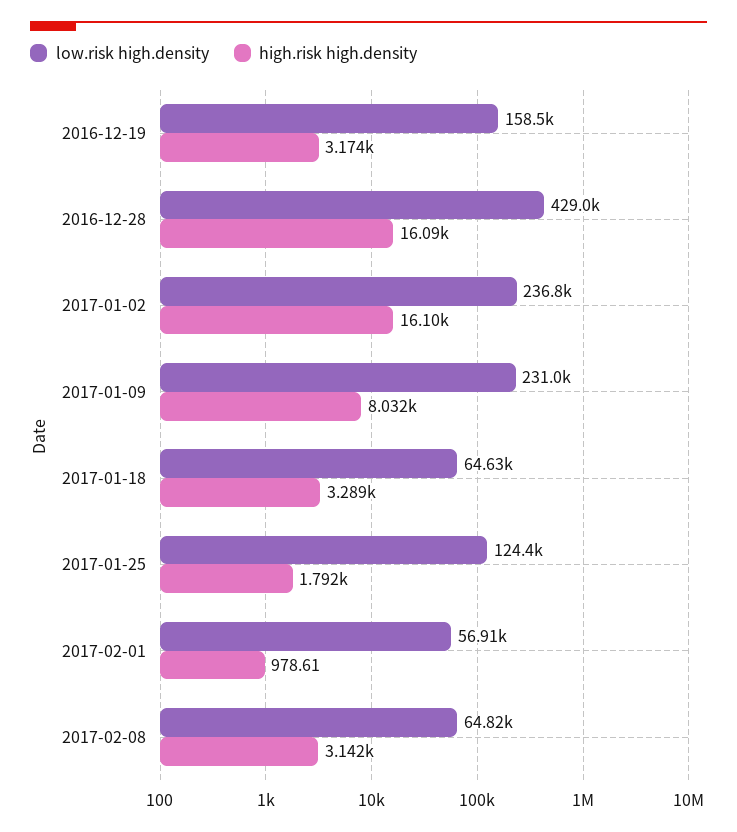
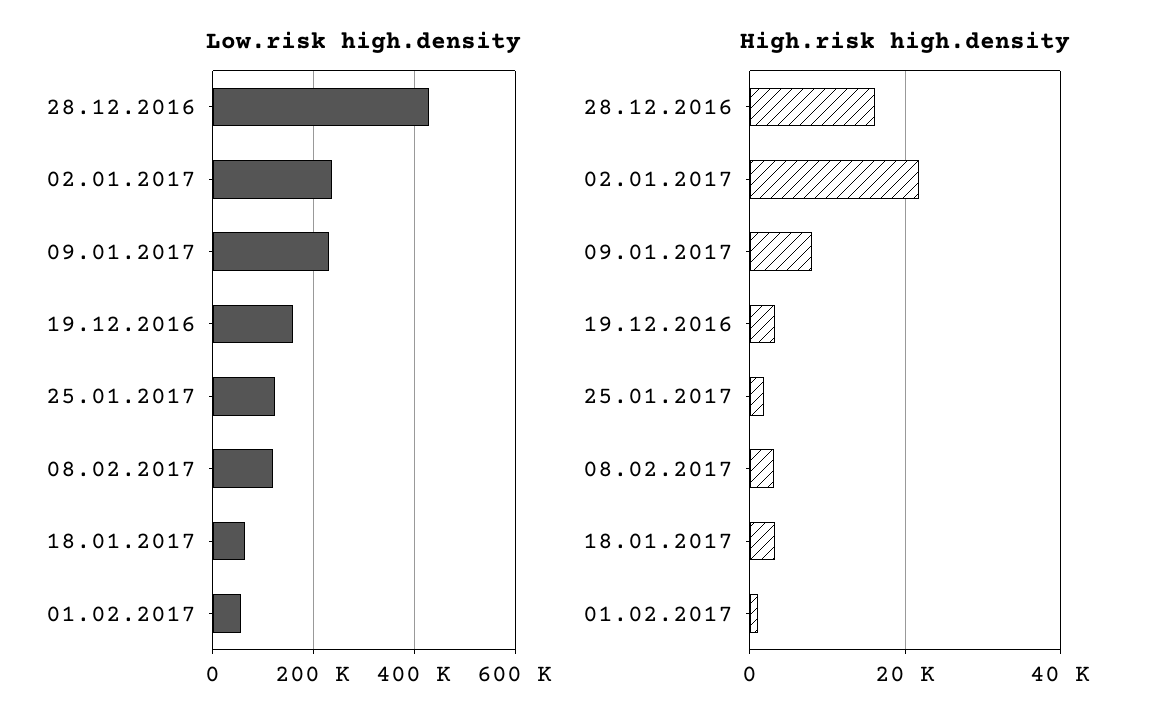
high.risk high.density, 2017-01-02: 16100 -> 22000
low.risk high.density, 2017-02-08: 64820 -> 120000

